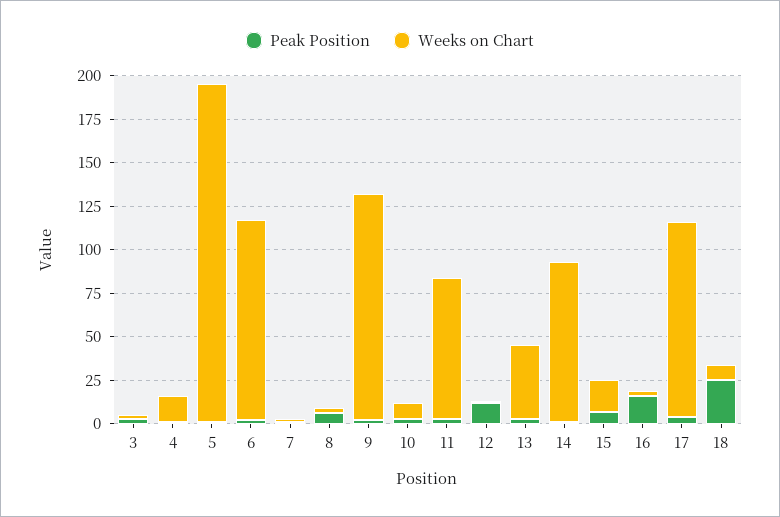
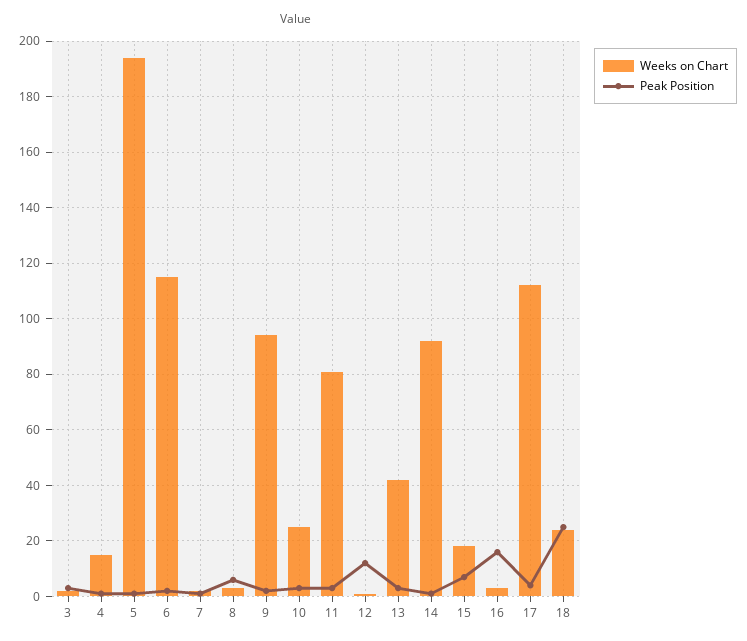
Weeks on Chart, 9: 130 -> 95
Weeks on Chart, 10: 10 -> 25
Weeks on Chart, 18: 10 -> 25

